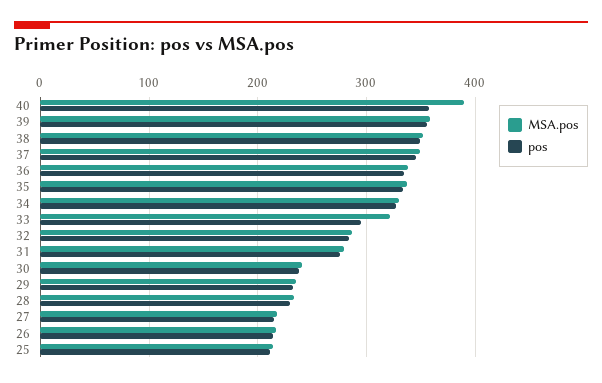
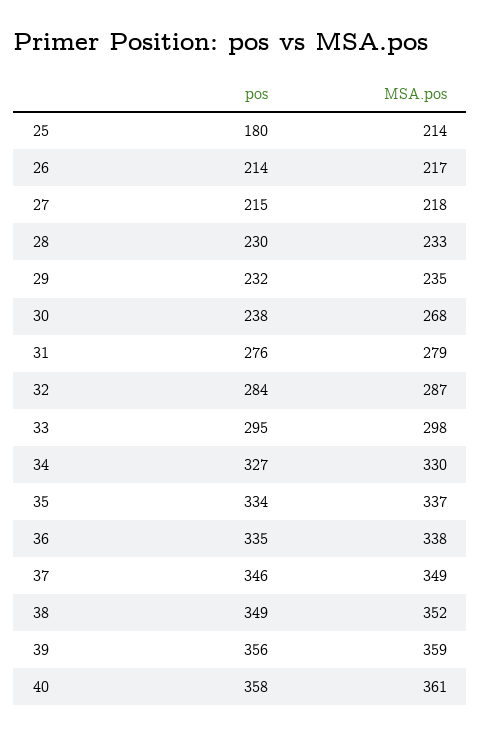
MSA.pos, 40: 390 -> 361
MSA.pos, 33: 320 -> 298
MSA.pos, 30: 240 -> 268
pos, 25: 210 -> 180

